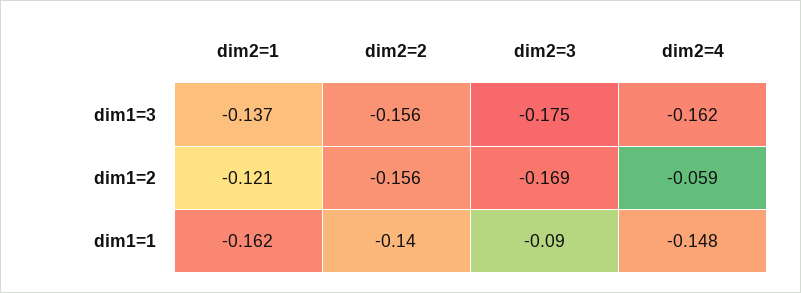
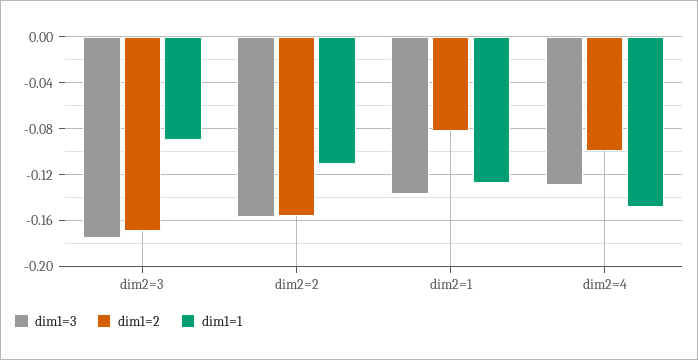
dim1=3, dim2=4: -0.162 -> -0.13
dim1=2, dim2=1: -0.121 -> -0.08
dim1=2, dim2=4: -0.059 -> -0.1
dim1=1, dim2=1: -0.162 -> -0.13
dim1=1, dim2=2: -0.14 -> -0.11

